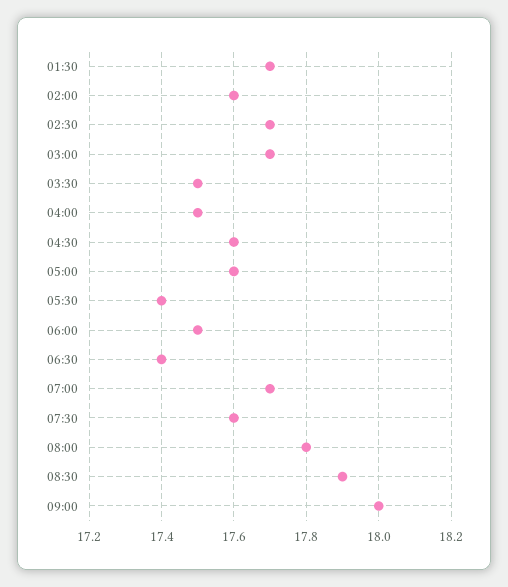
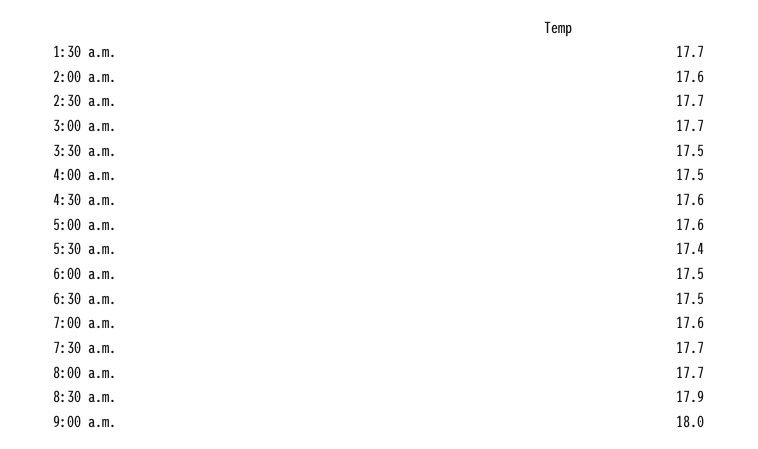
06:30: 17.4 -> 17.5
07:00: 17.7 -> 17.6
07:30: 17.6 -> 17.7
08:00: 17.8 -> 17.7

